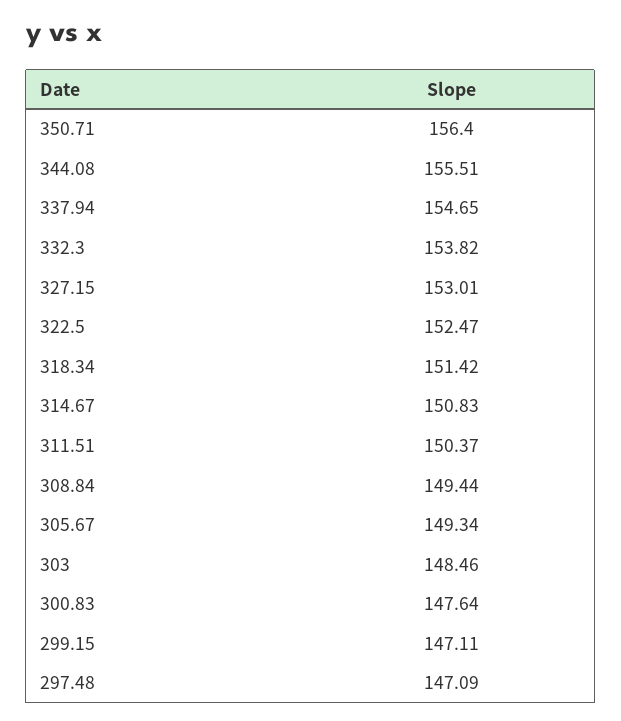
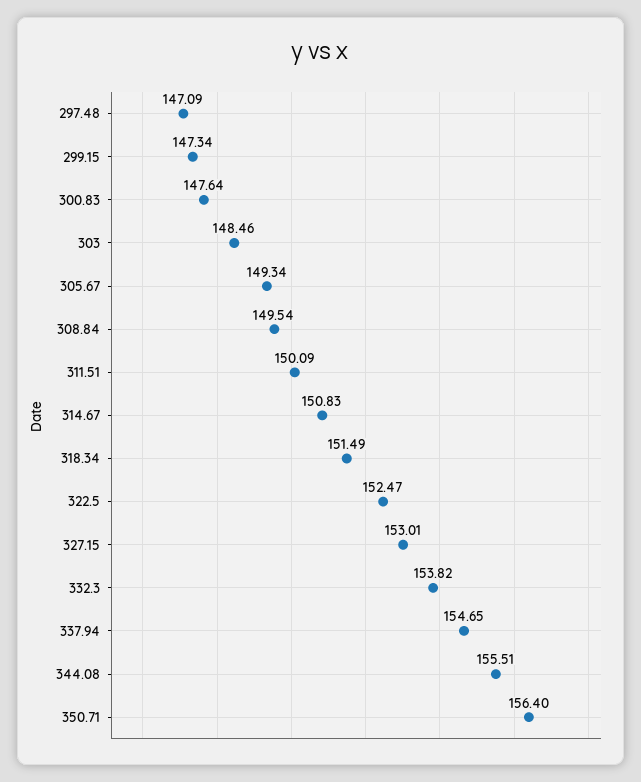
318.34: 151.42 -> 151.49
311.51: 150.37 -> 150.09
308.84: 149.44 -> 149.54
299.15: 147.11 -> 147.34

